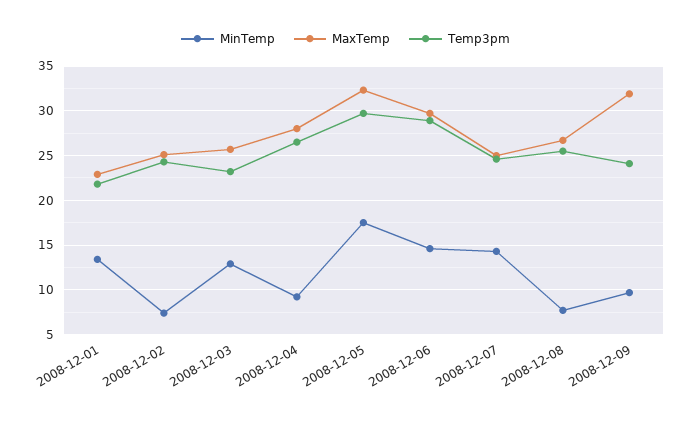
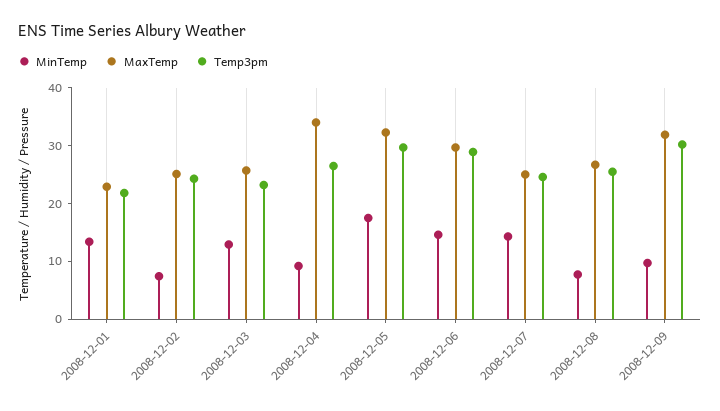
MaxTemp, 2008-12-04: 28 -> 34
Temp3pm, 2008-12-09: 24 -> 30

